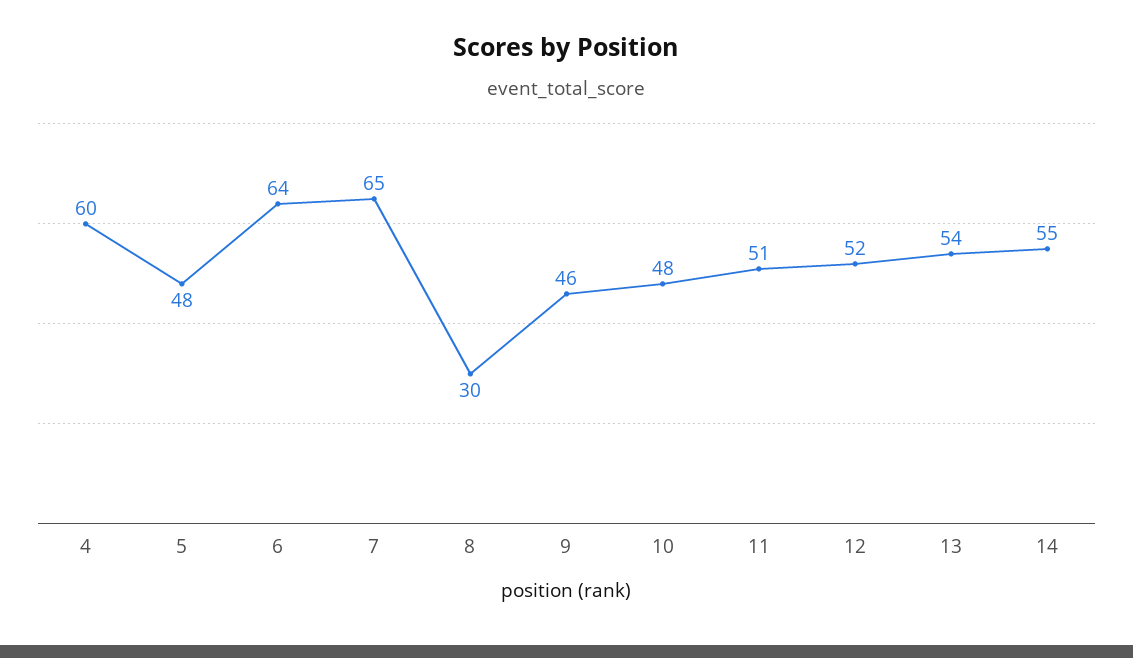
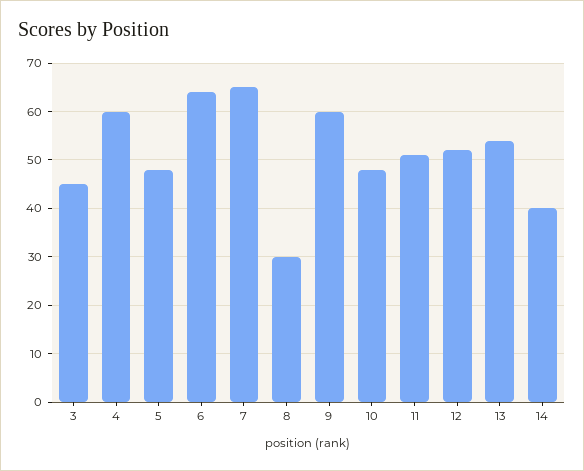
9: 46 -> 60
14: 55 -> 40
3: none -> 45

